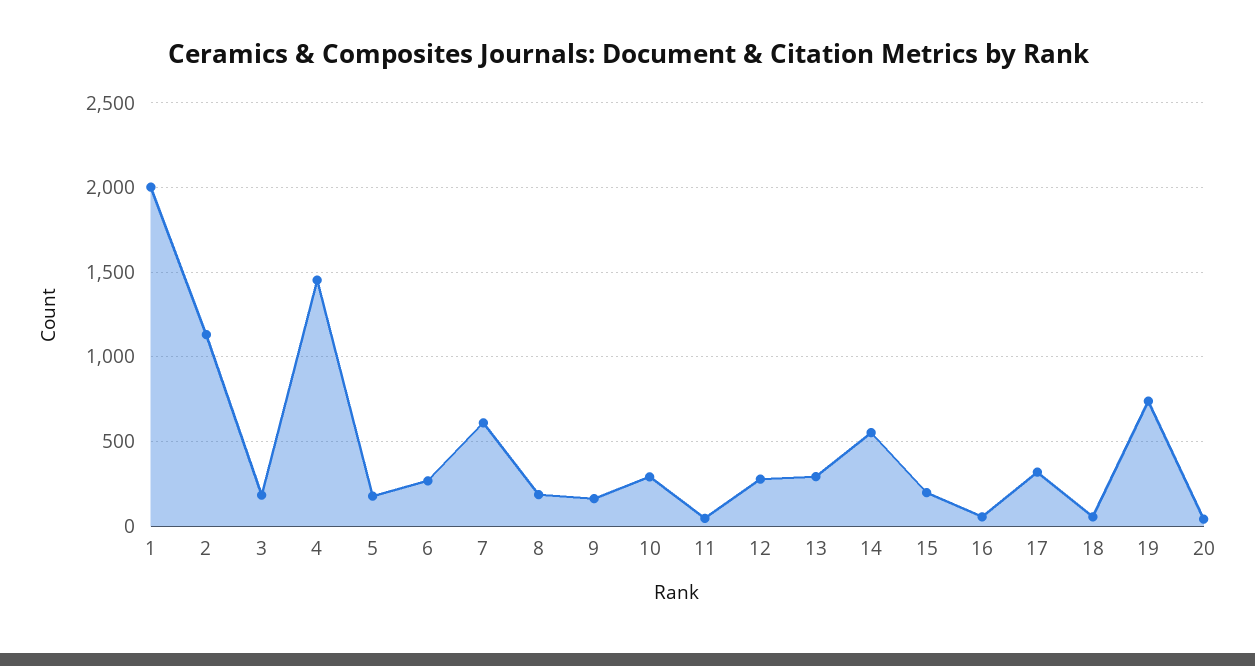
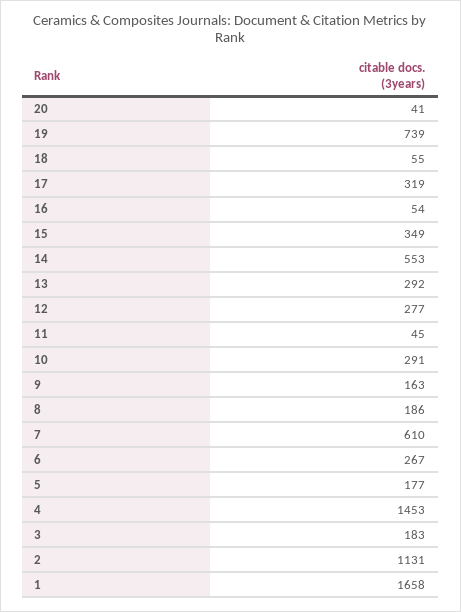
1: 2000 -> 1658
15: 200 -> 349

